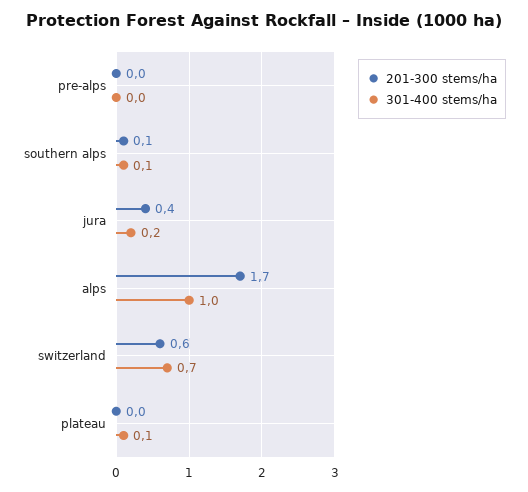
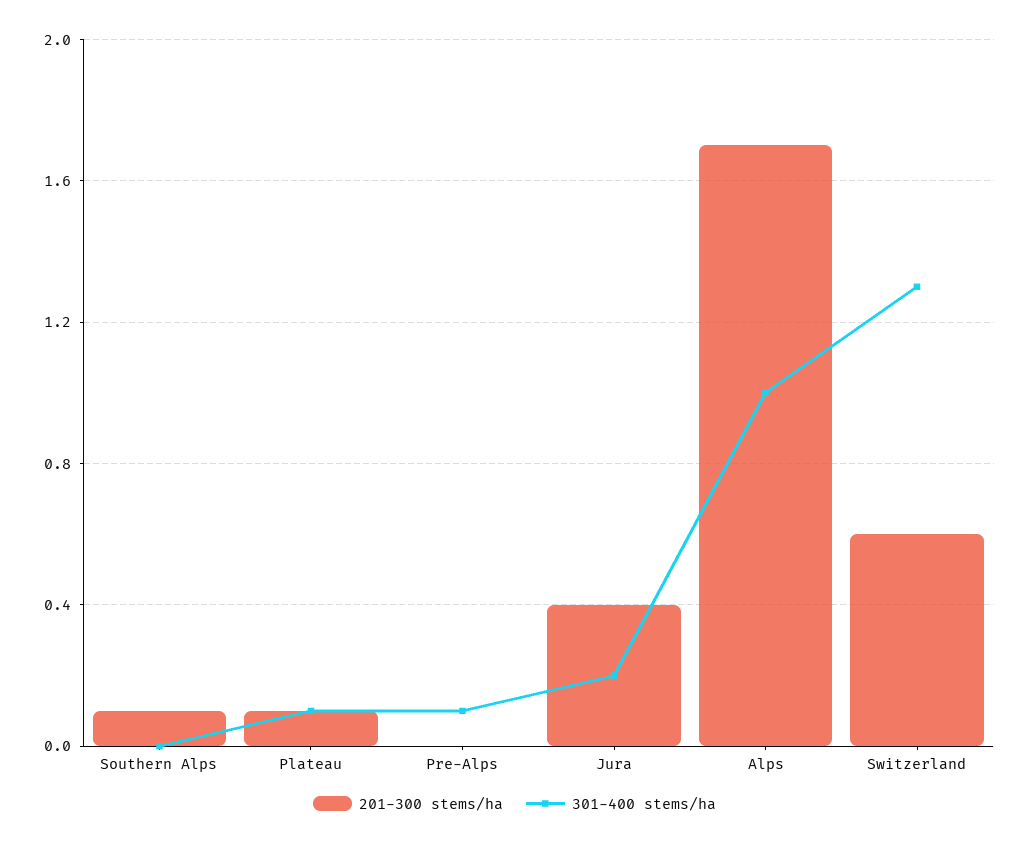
301-400 stems/ha, pre-alps: 0 -> 0.1
301-400 stems/ha, southern alps: 0.1 -> 0
301-400 stems/ha, switzerland: 0.7 -> 1.3
201-300 stems/ha, plateau: 0 -> 0.1

